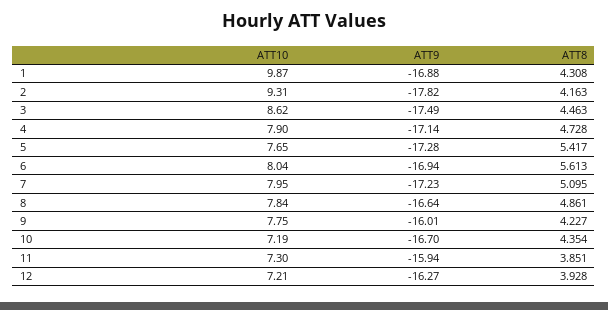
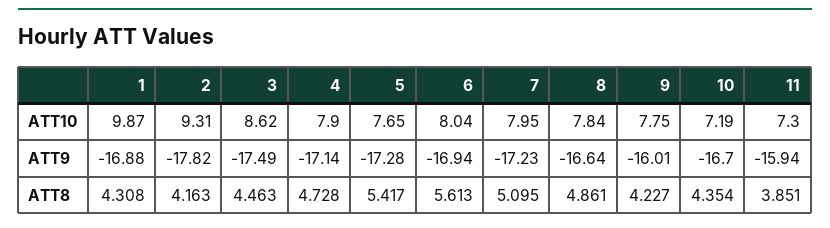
ATT10, 12: 7.21 -> none
ATT9, 12: -16.27 -> none
ATT8, 12: 3.928 -> none

